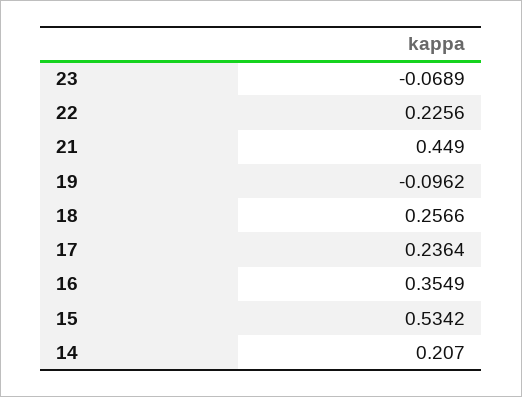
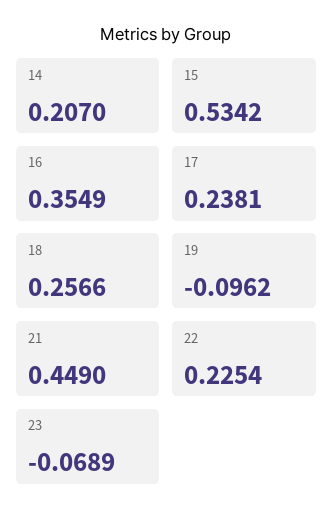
22: 0.2256 -> 0.2254
17: 0.2364 -> 0.2381

